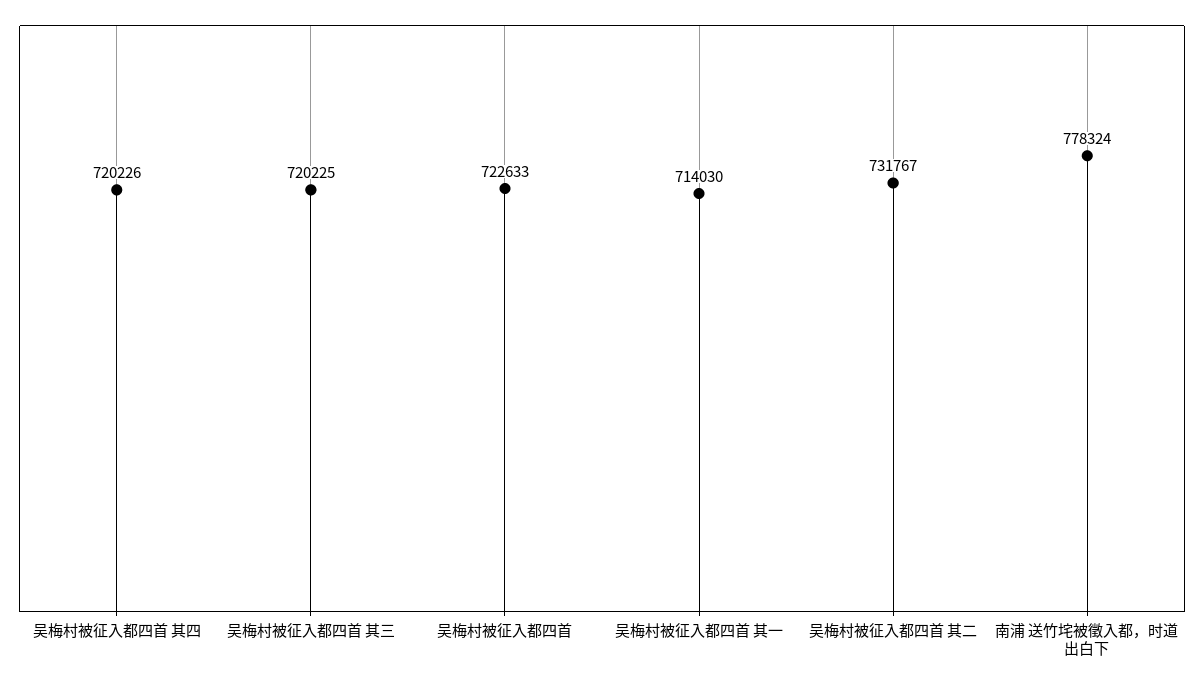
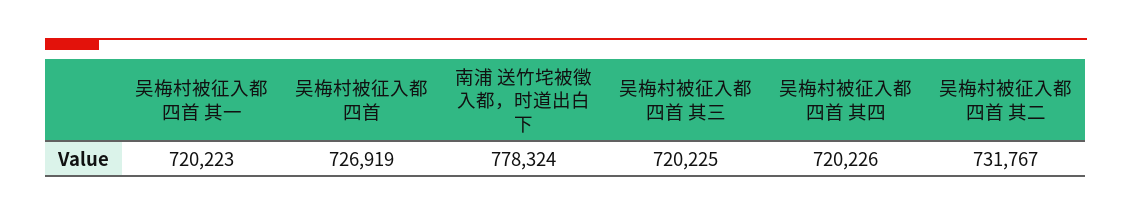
吴梅村被征入都四首: 722633 -> 726919
吴梅村被征入都四首 其一: 714030 -> 720223

